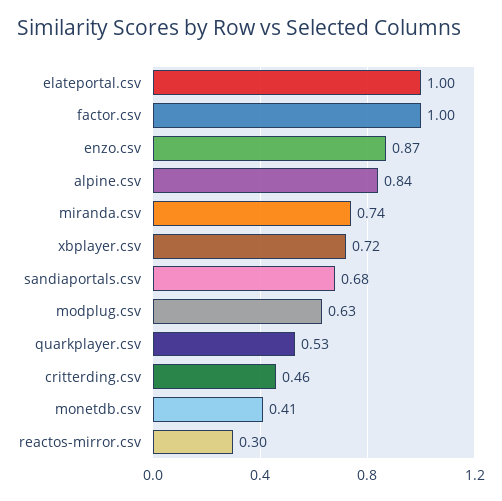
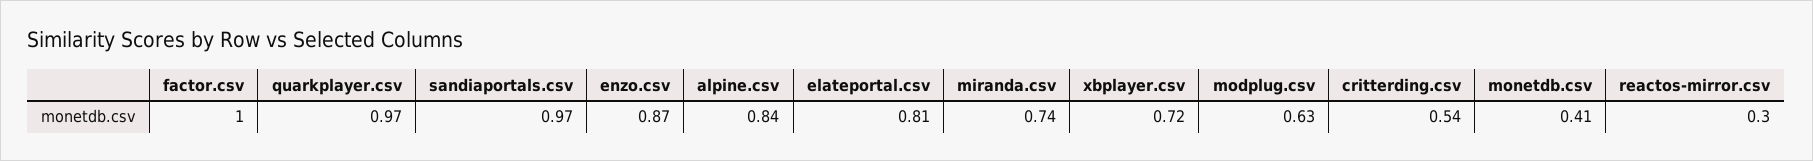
elateportal.csv: 1 -> 0.81
sandiaportals.csv: 0.68 -> 0.97
quarkplayer.csv: 0.53 -> 0.97
critterding.csv: 0.46 -> 0.54

